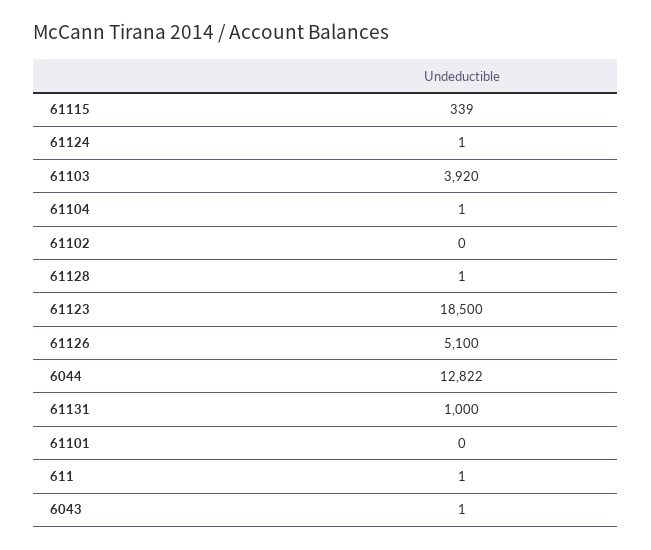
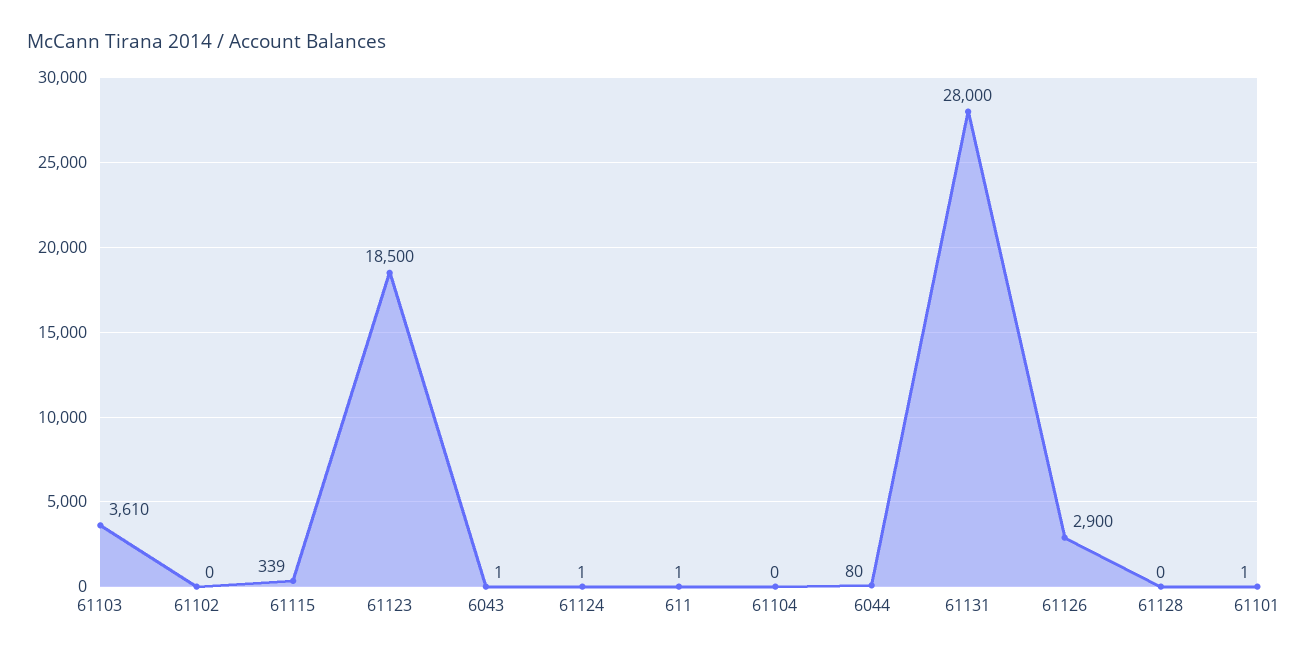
61103: 3920 -> 3610
61104: 1 -> 0
61128: 1 -> 0
61126: 5100 -> 2900
6044: 12822 -> 80
61131: 1000 -> 28000
61101: 0 -> 1

